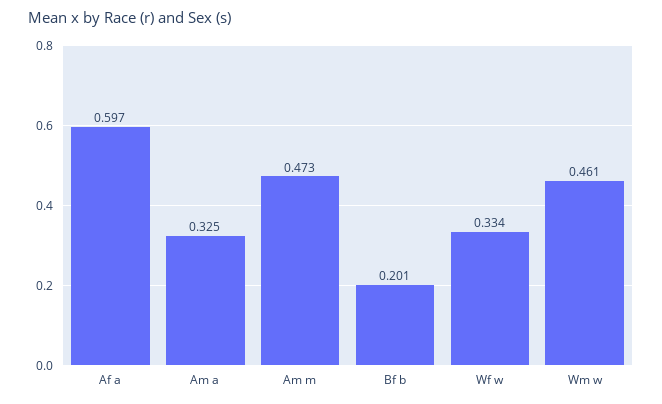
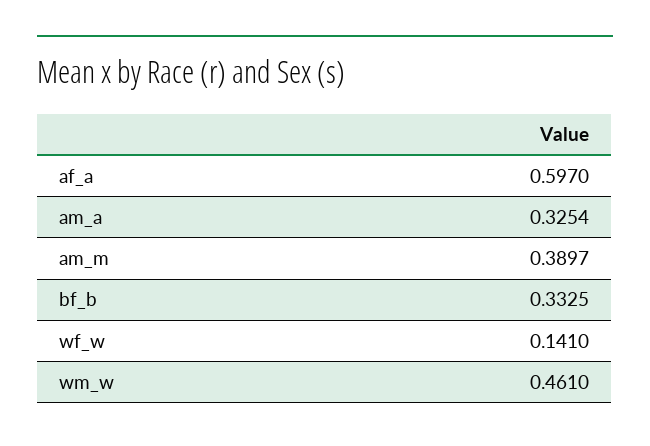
Am m: 0.473 -> 0.3897
Bf b: 0.201 -> 0.3325
Wf w: 0.334 -> 0.141

